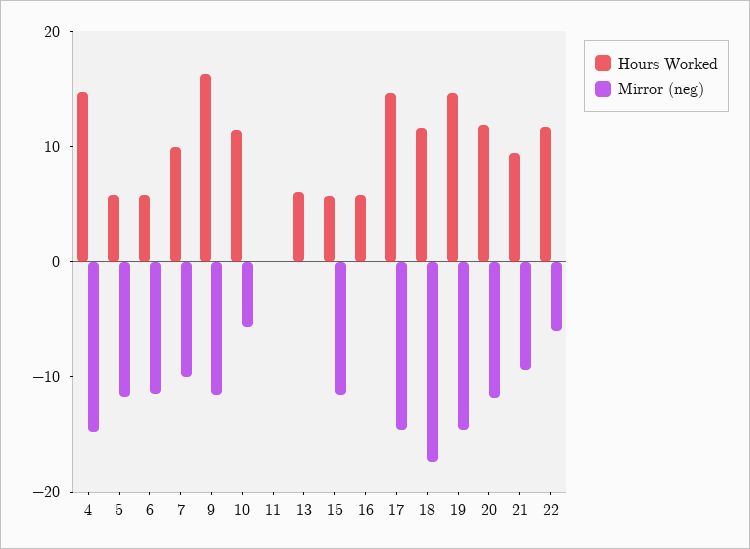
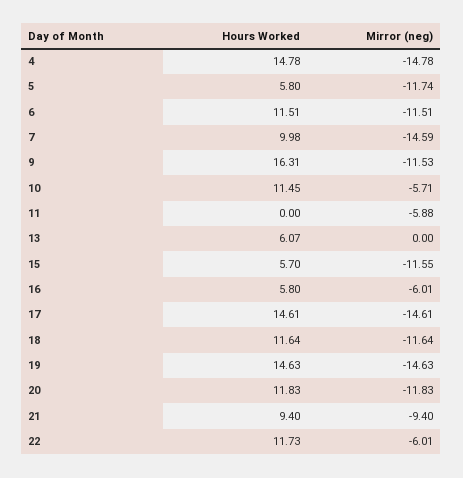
Hours Worked, 6: 6 -> 11.51
Mirror (neg), 7: -10 -> -14.59
Mirror (neg), 11: 0 -> -5.88
Mirror (neg), 16: 0 -> -6.01
Mirror (neg), 18: -18 -> -11.64

